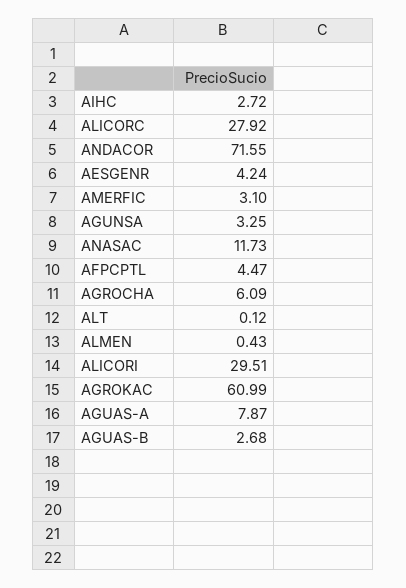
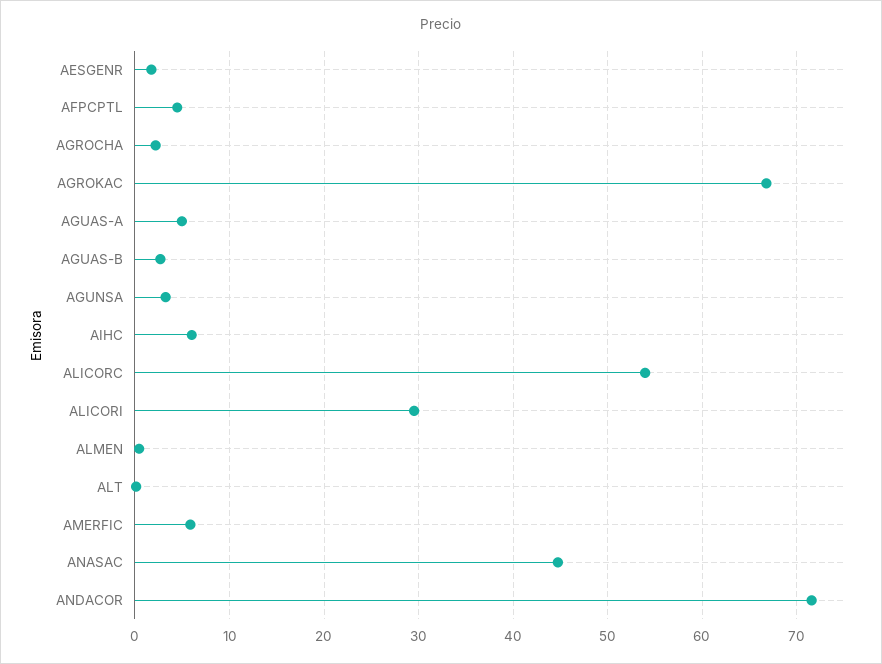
AIHC: 2.72 -> 6
ALICORC: 27.92 -> 54
AESGENR: 4.24 -> 2
AMERFIC: 3.1 -> 6
ANASAC: 11.73 -> 45
AGROCHA: 6.09 -> 2
AGROKAC: 60.99 -> 67
AGUAS-A: 7.87 -> 5

